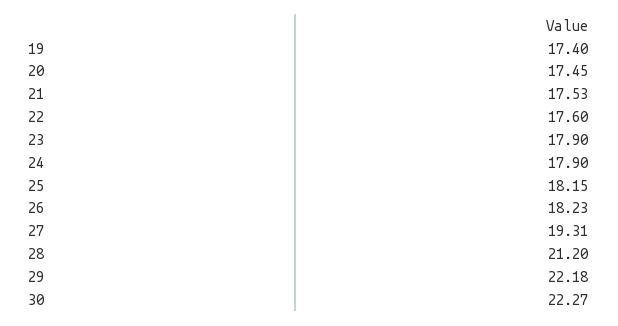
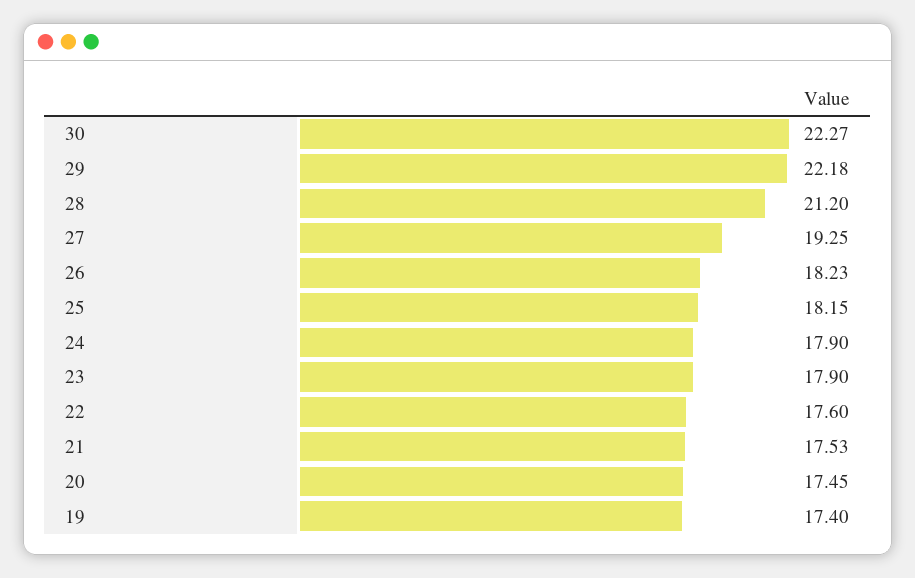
27: 19.31 -> 19.25

